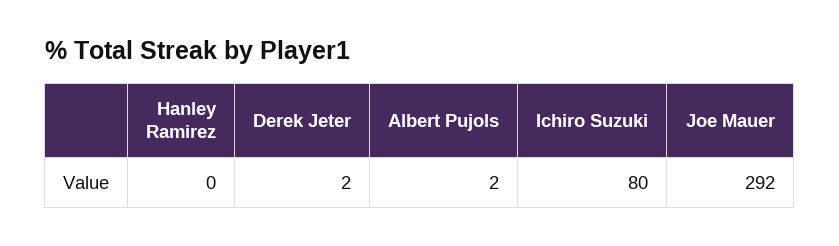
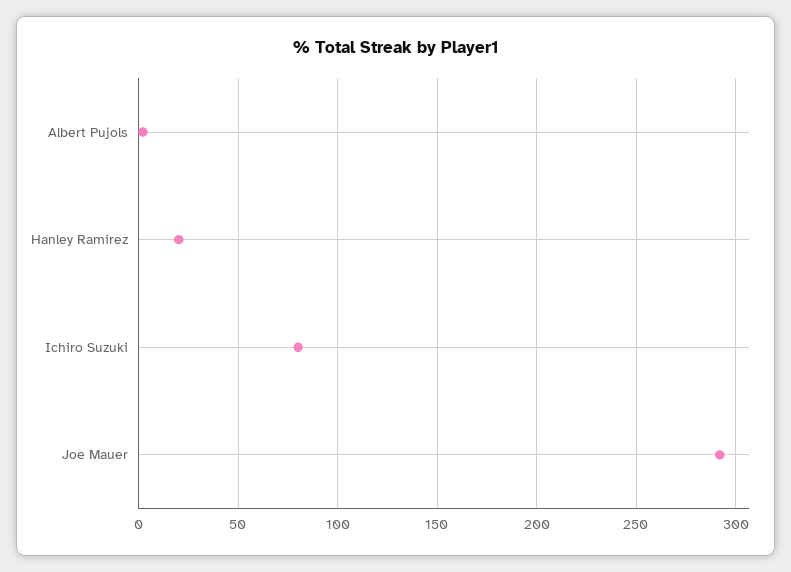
Hanley Ramirez: 0 -> 20
Derek Jeter: 2 -> none

